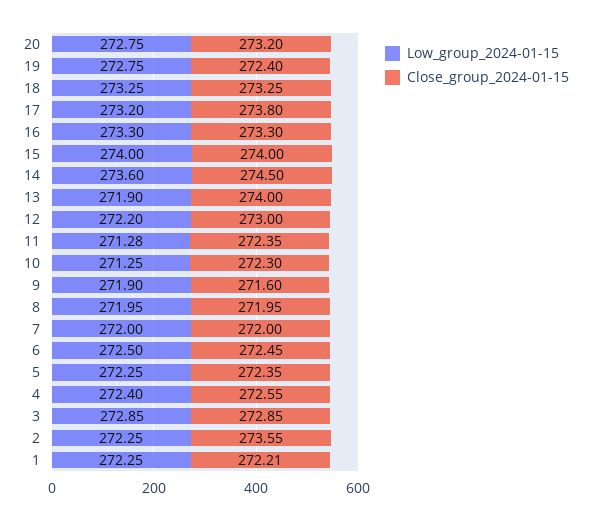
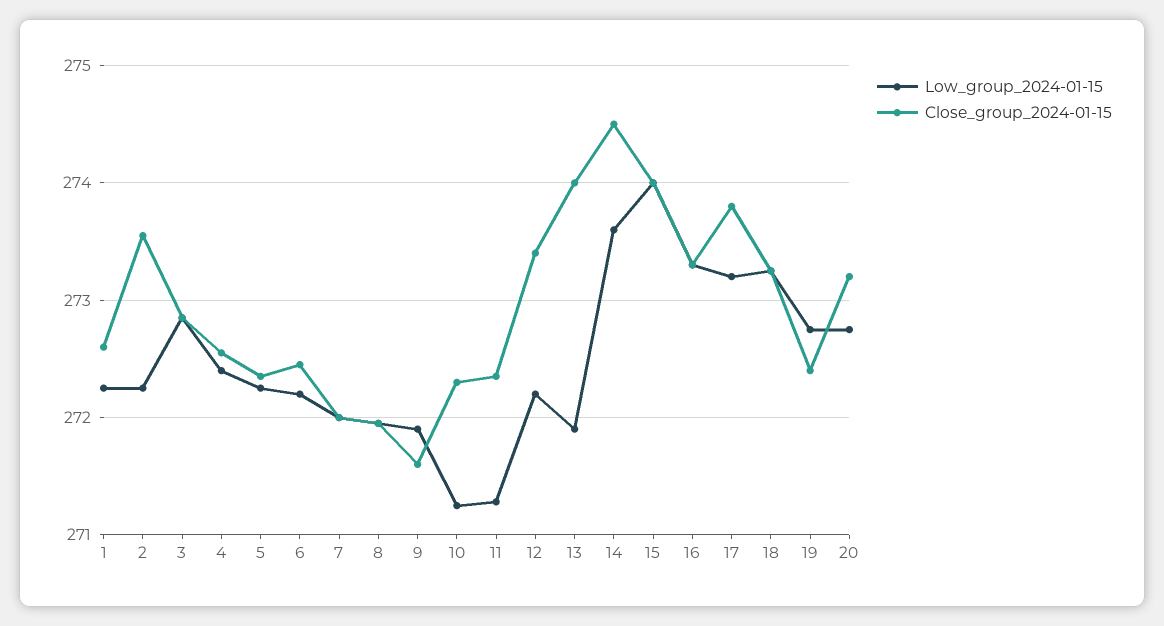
Close_group_2024-01-15, 12: 273 -> 273.4
Low_group_2024-01-15, 6: 272.5 -> 272.2
Close_group_2024-01-15, 1: 272.21 -> 272.6

